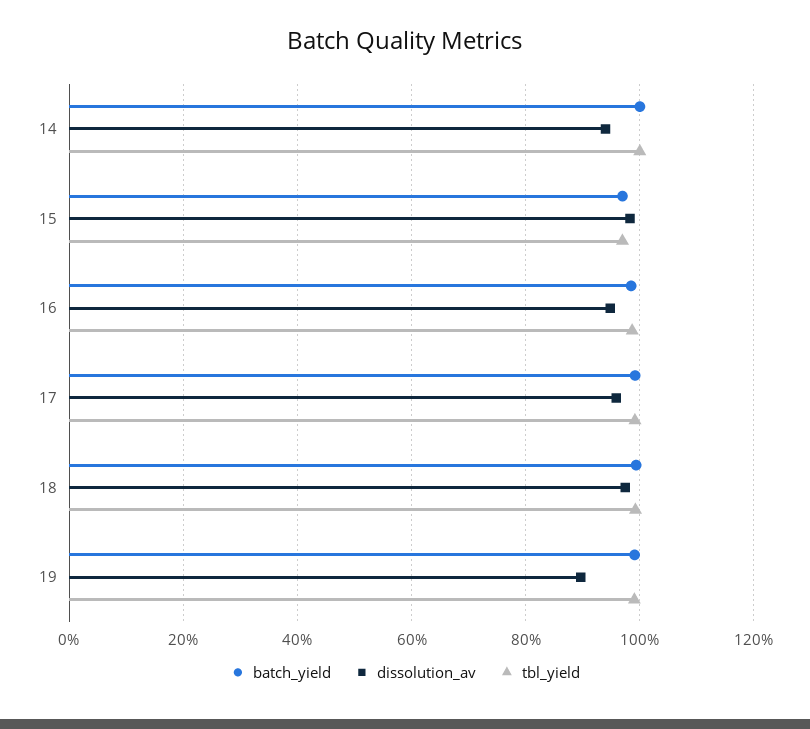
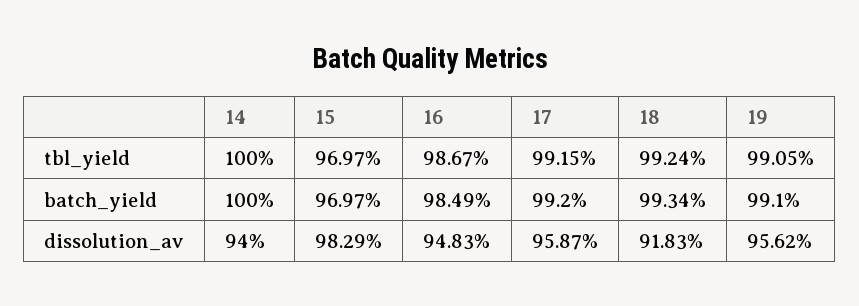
dissolution_av, 18: 98 -> 91.83
dissolution_av, 19: 90 -> 95.62

